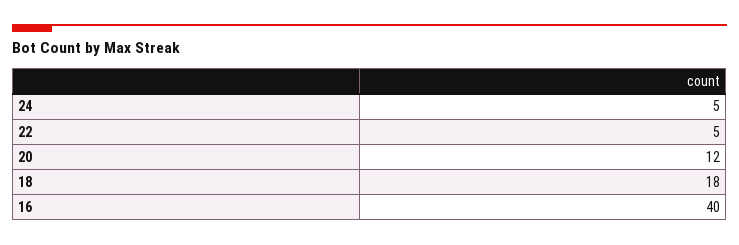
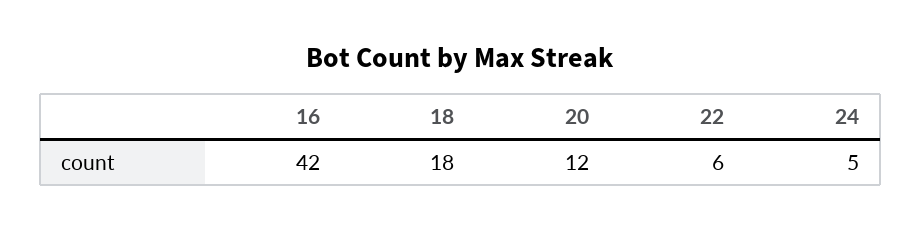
22: 5 -> 6
16: 40 -> 42

